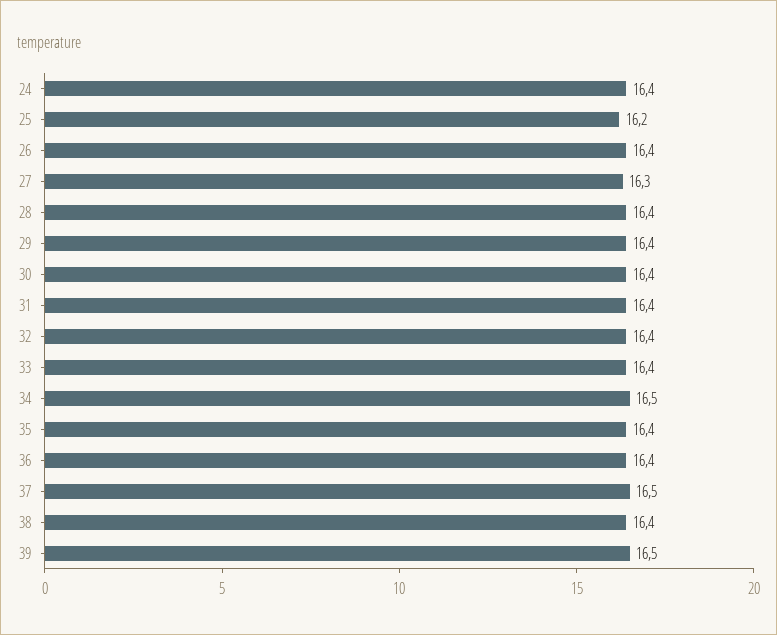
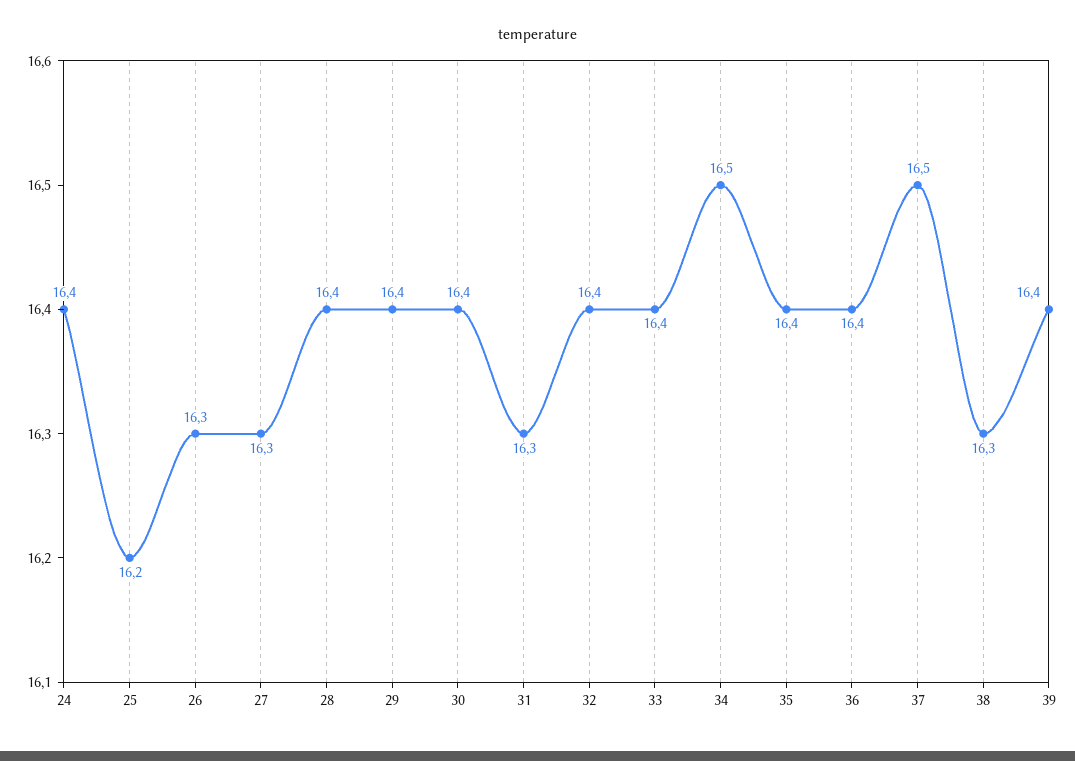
26: 16.4 -> 16.3
31: 16.4 -> 16.3
38: 16.4 -> 16.3
39: 16.5 -> 16.4

